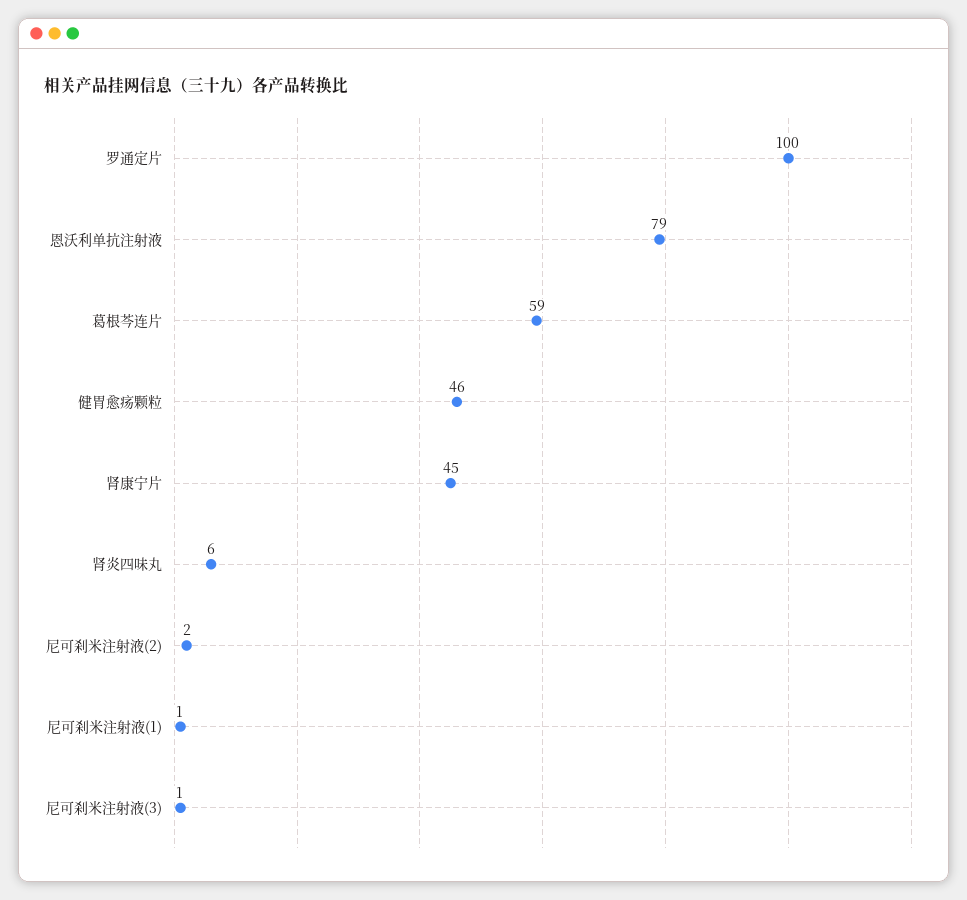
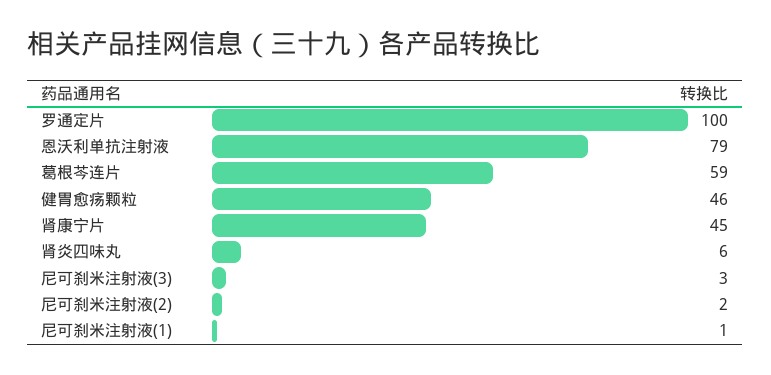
尼可刹米注射液(3): 1 -> 3

